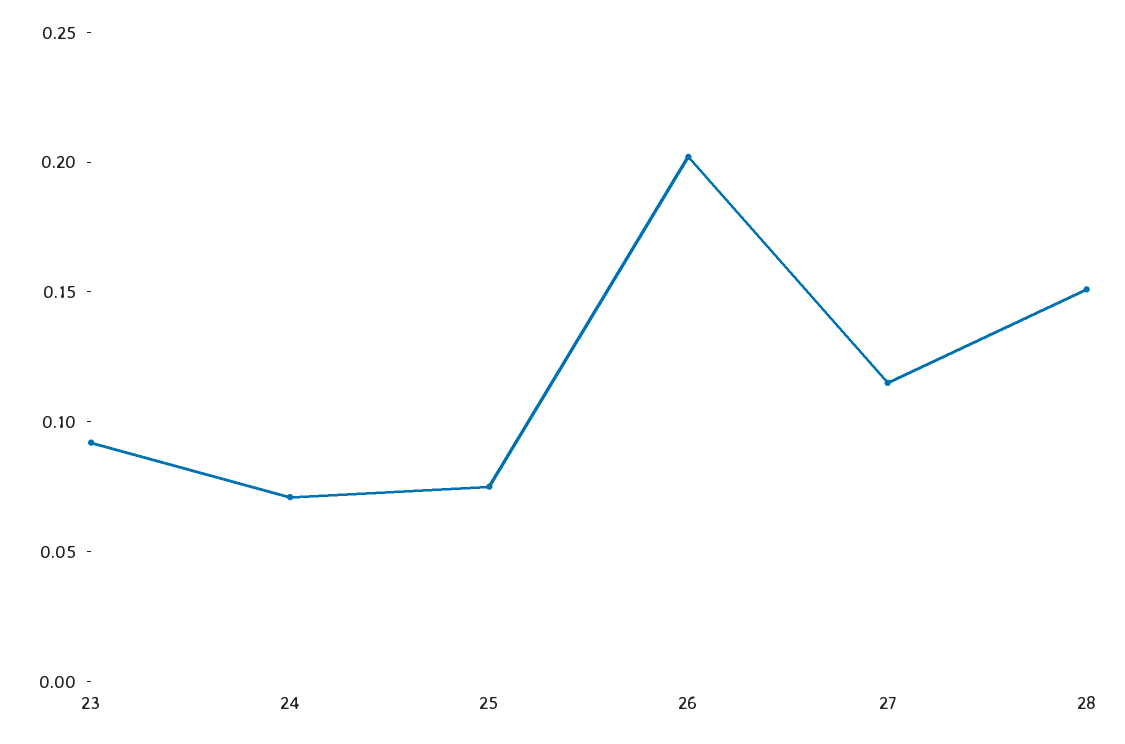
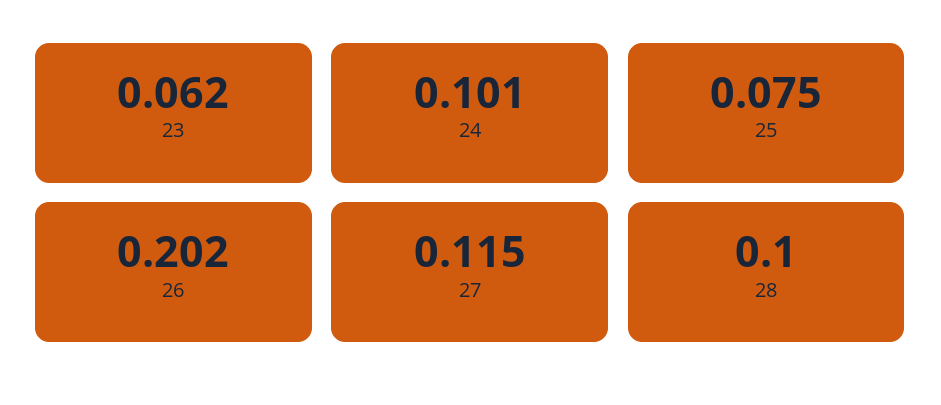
23: 0.09 -> 0.062
24: 0.07 -> 0.101
28: 0.15 -> 0.1

